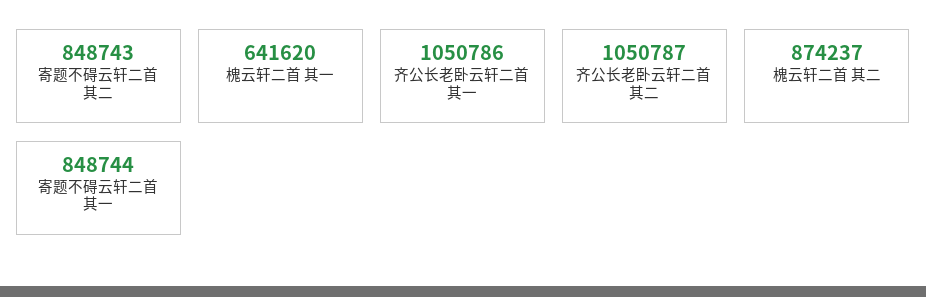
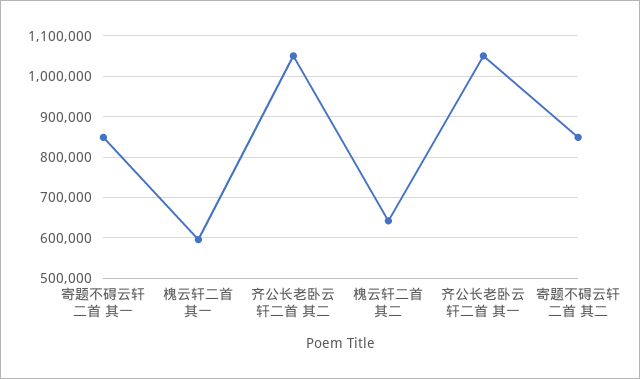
槐云轩二首 其一: 641620 -> 600000
槐云轩二首 其二: 874237 -> 640000

